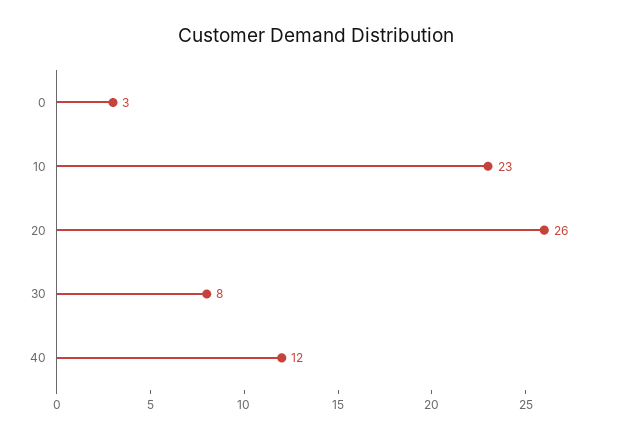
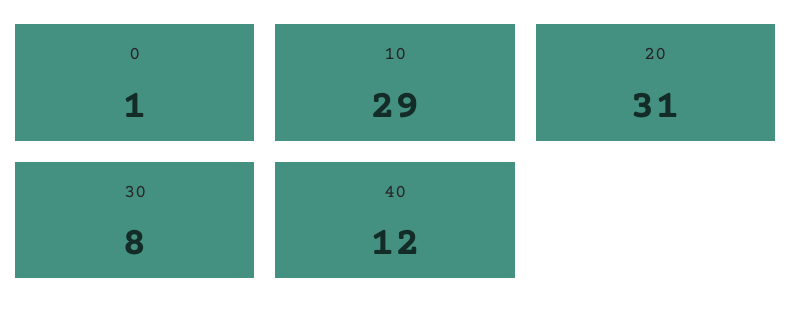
0: 3 -> 1
10: 23 -> 29
20: 26 -> 31

